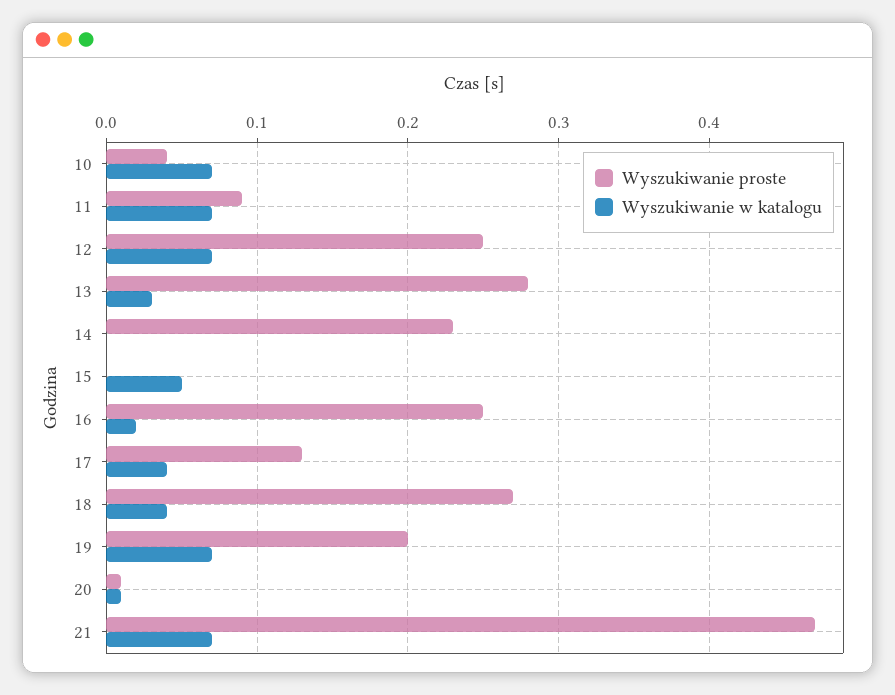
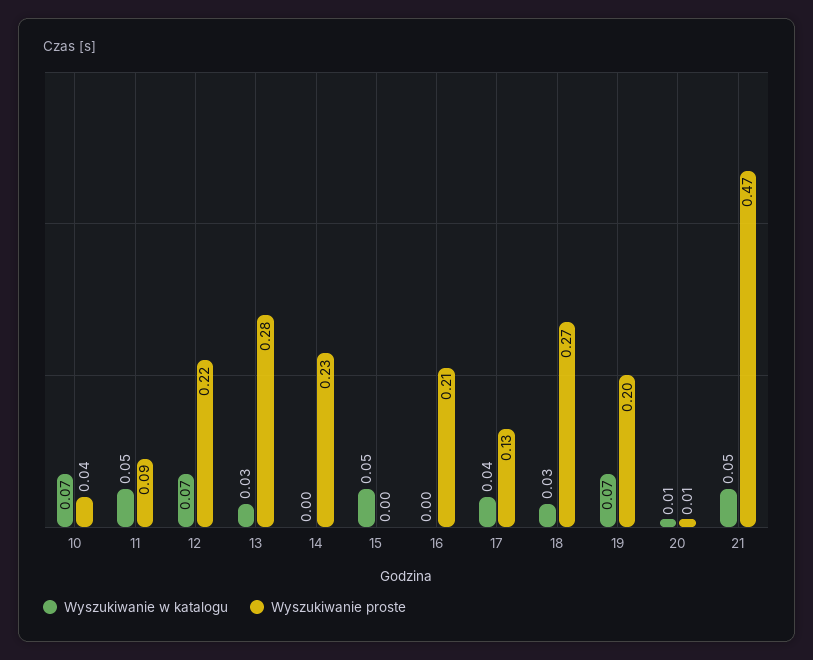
Wyszukiwanie w katalogu, 11: 0.07 -> 0.05
Wyszukiwanie proste, 12: 0.25 -> 0.22
Wyszukiwanie proste, 16: 0.25 -> 0.21
Wyszukiwanie w katalogu, 16: 0.02 -> 0
Wyszukiwanie w katalogu, 18: 0.04 -> 0.03
Wyszukiwanie w katalogu, 21: 0.07 -> 0.05

